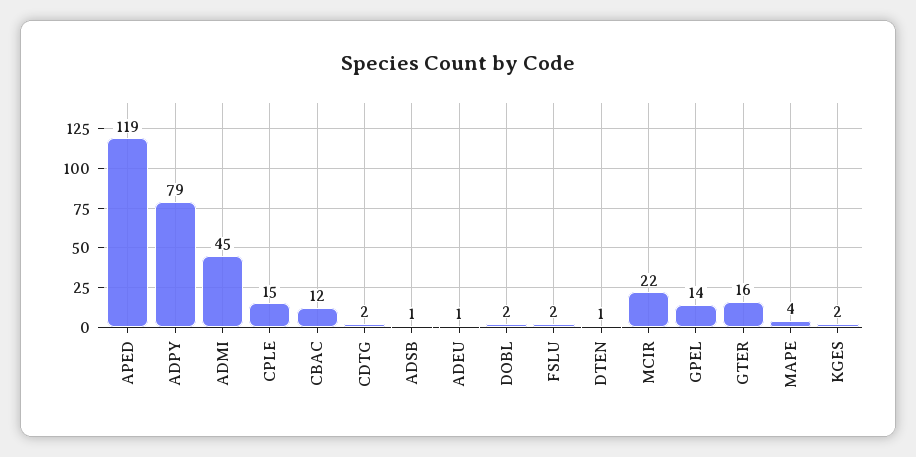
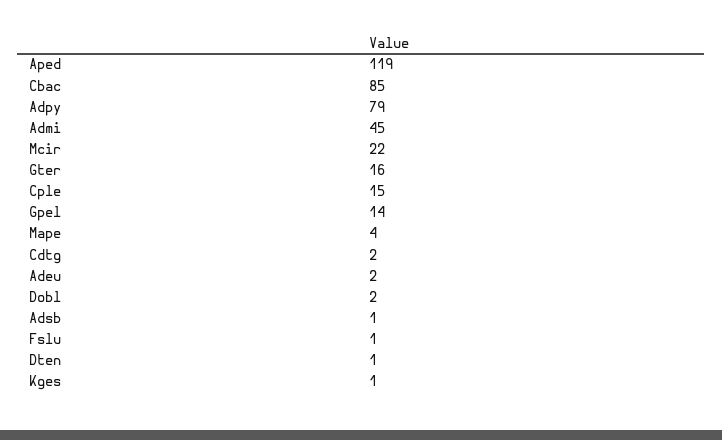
CBAC: 12 -> 85
ADEU: 1 -> 2
FSLU: 2 -> 1
KGES: 2 -> 1

